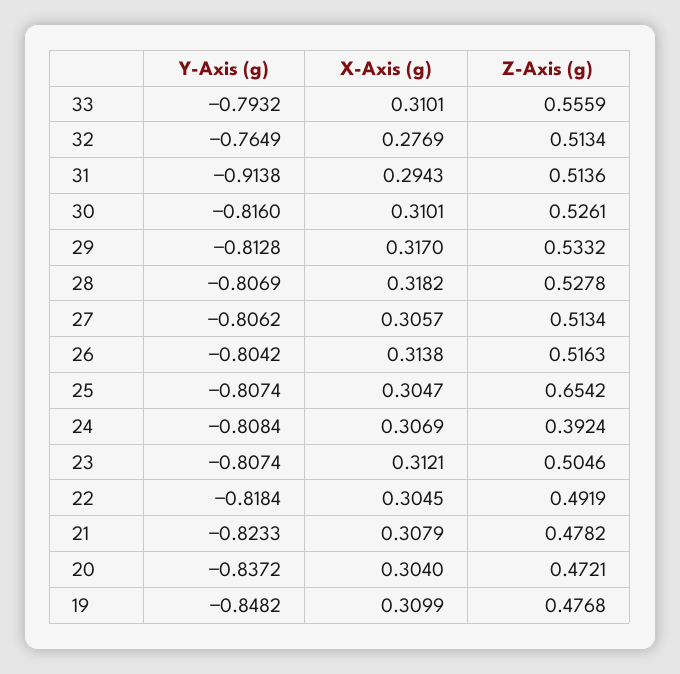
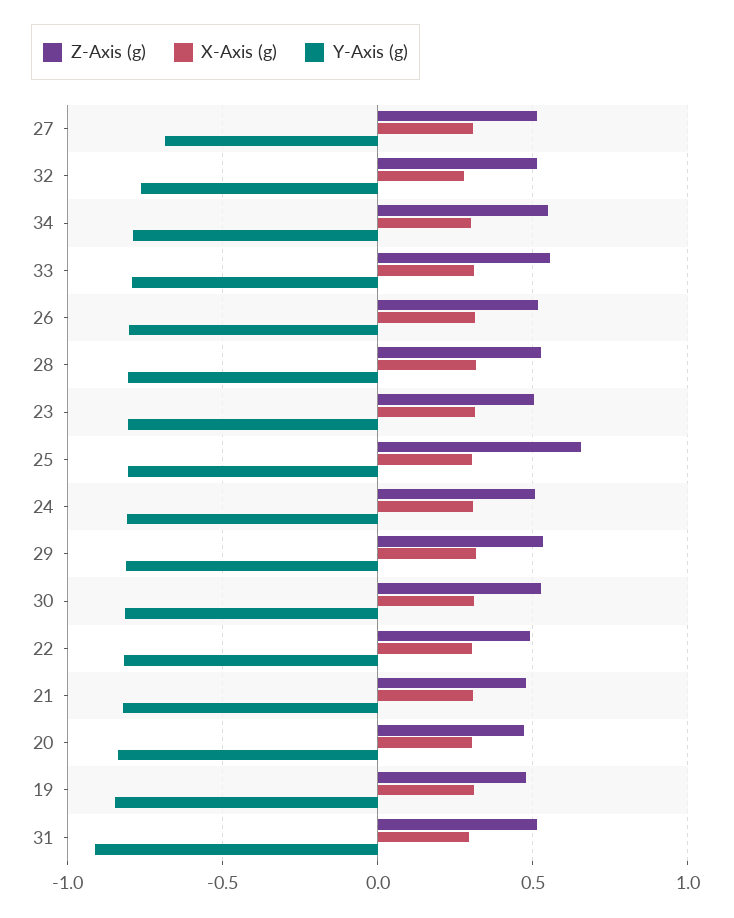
Y-Axis (g), 27: -0.8062 -> -0.7
Z-Axis (g), 24: 0.3924 -> 0.5
Z-Axis (g), 34: none -> 0.55
X-Axis (g), 34: none -> 0.3
Y-Axis (g), 34: none -> -0.8

